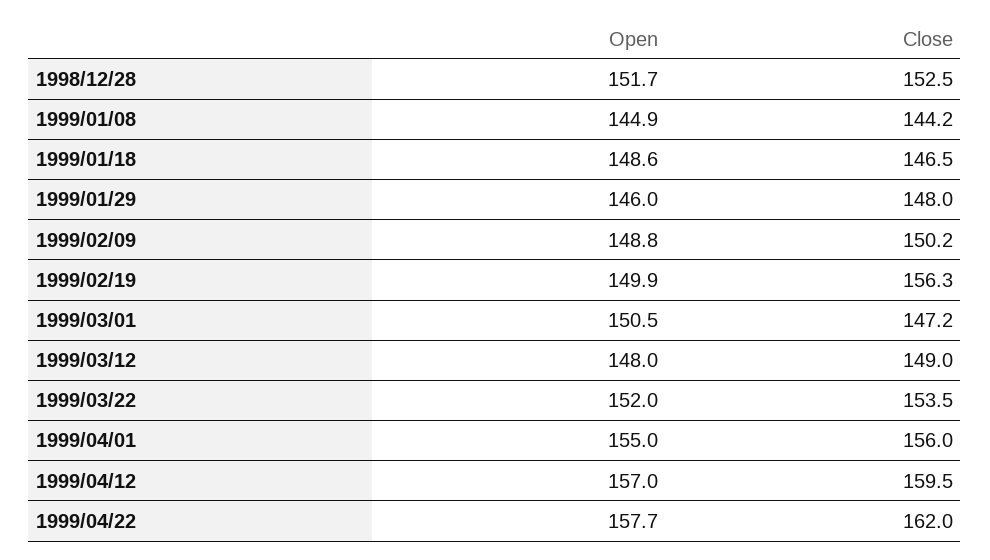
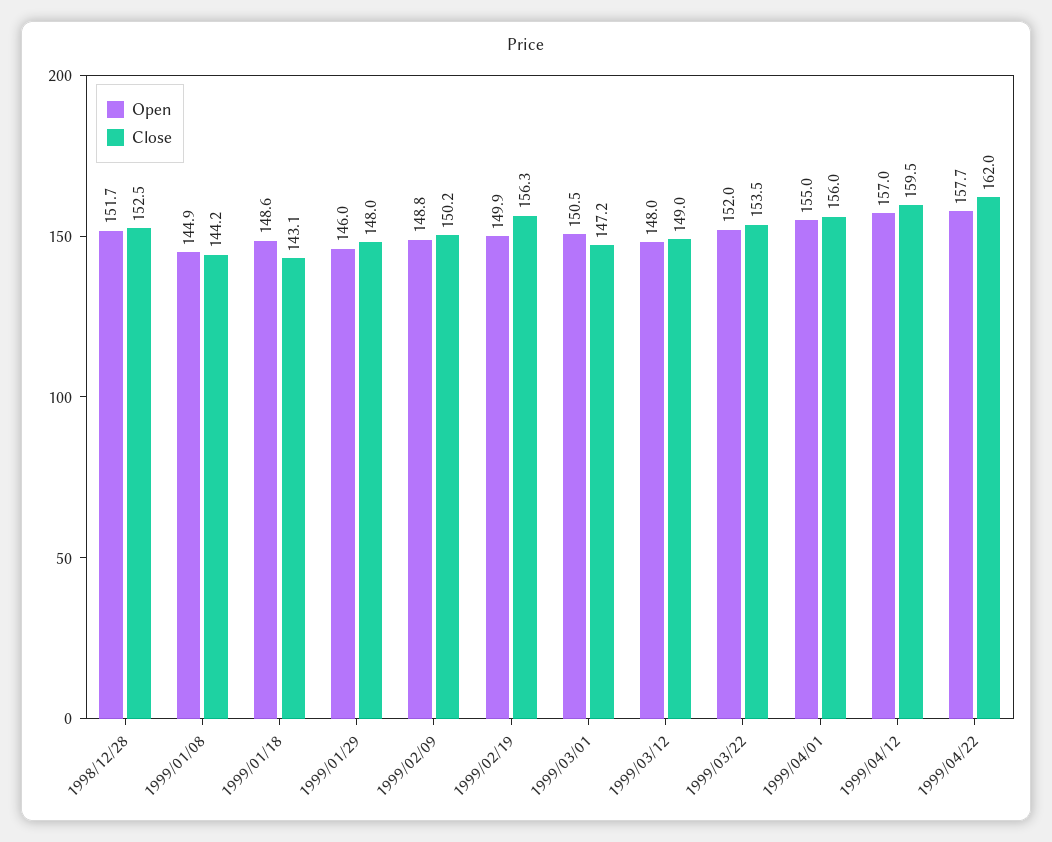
Close, 1999/01/18: 146.5 -> 143.1

